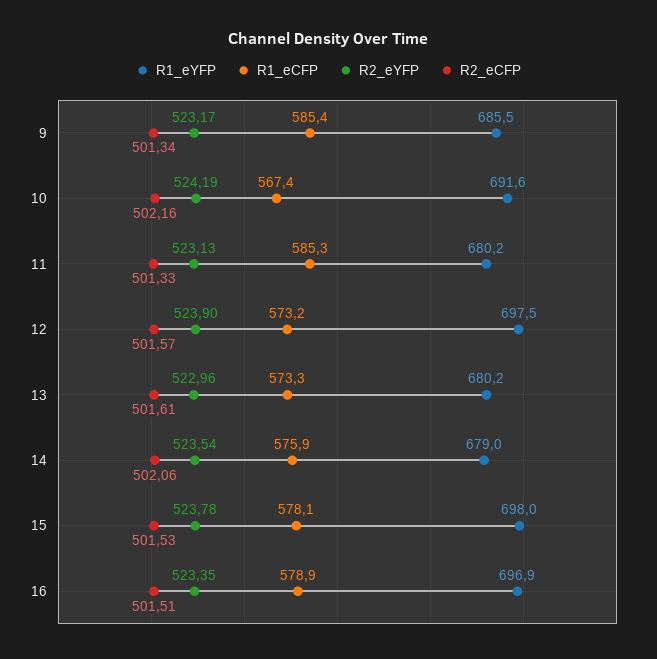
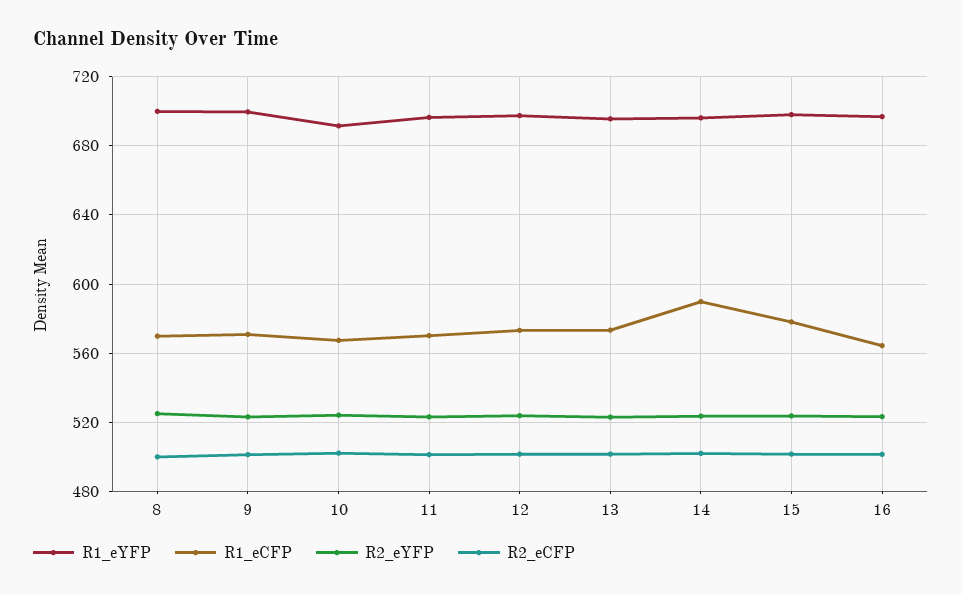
R1_eYFP, 9: 685.5 -> 700
R1_eCFP, 9: 585.4 -> 570
R1_eYFP, 11: 680.2 -> 695
R1_eCFP, 11: 585.3 -> 570
R1_eYFP, 13: 680.2 -> 695
R1_eYFP, 14: 679 -> 695
R1_eCFP, 14: 575.9 -> 590
R1_eCFP, 16: 578.9 -> 565
R1_eYFP, 8: none -> 700
R1_eCFP, 8: none -> 570
R2_eYFP, 8: none -> 525
R2_eCFP, 8: none -> 500

